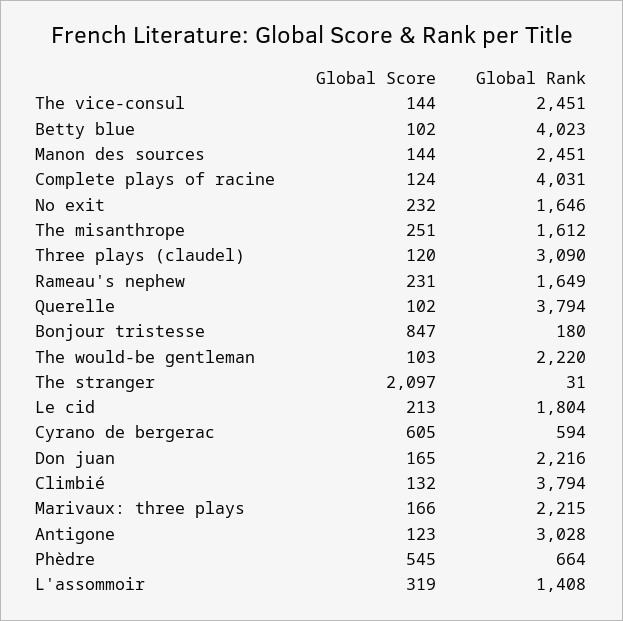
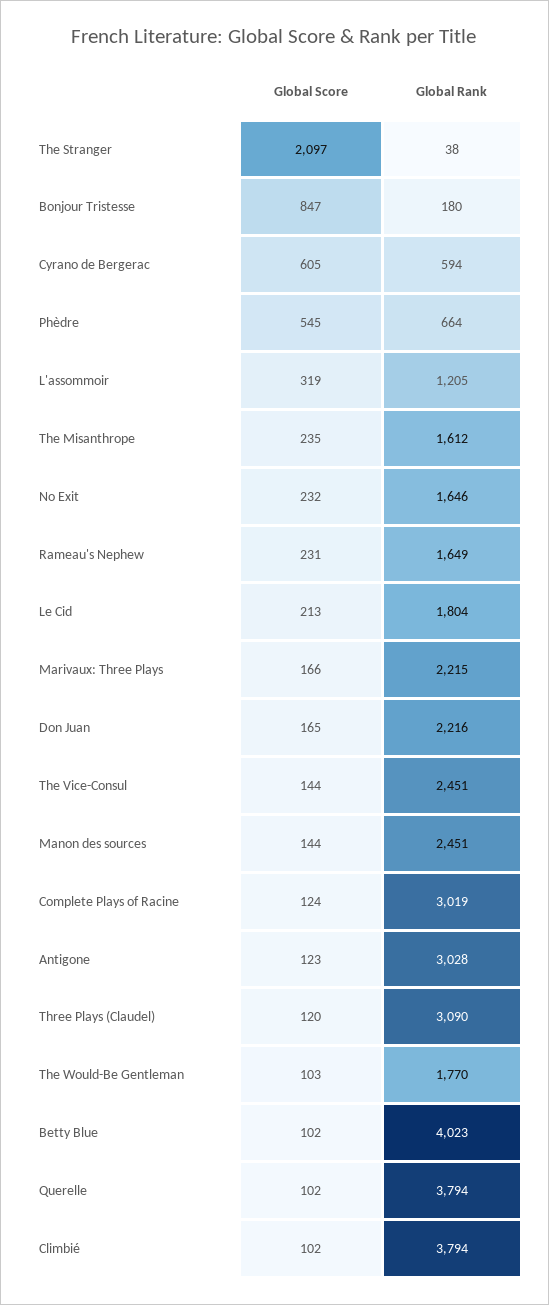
Global Rank, Complete plays of racine: 4031 -> 3019
Global Score, The misanthrope: 251 -> 235
Global Rank, The would-be gentleman: 2220 -> 1770
Global Rank, The stranger: 31 -> 38
Global Score, Climbié: 132 -> 102
Global Rank, L'assommoir: 1408 -> 1205

